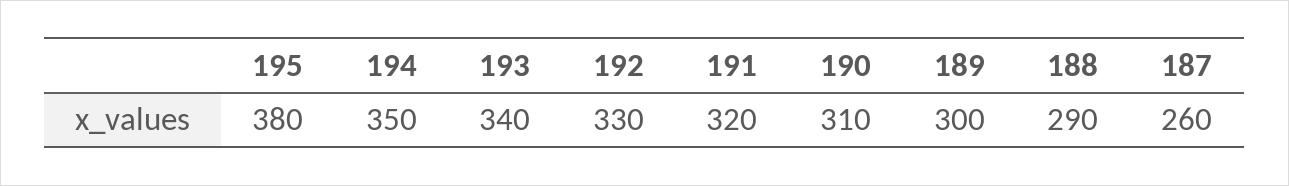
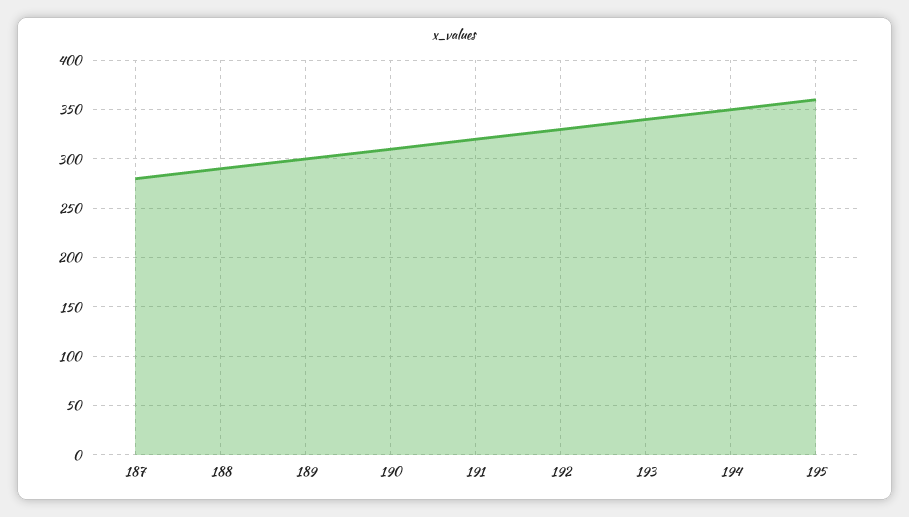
195: 380 -> 360
187: 260 -> 280

